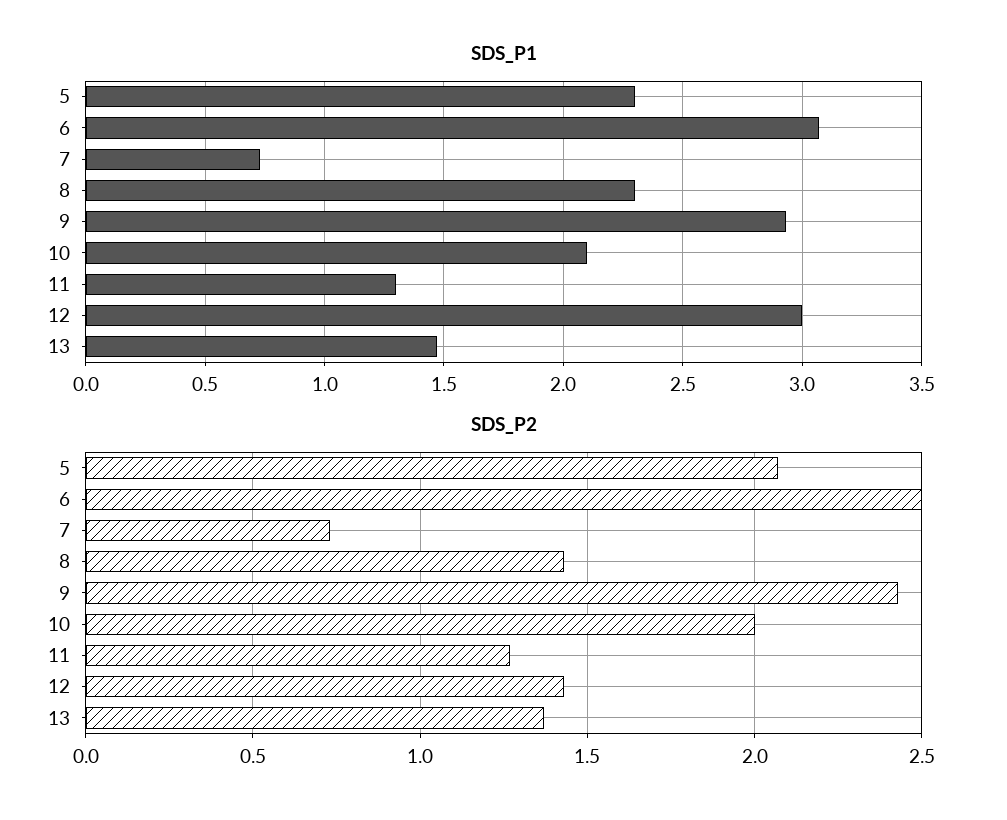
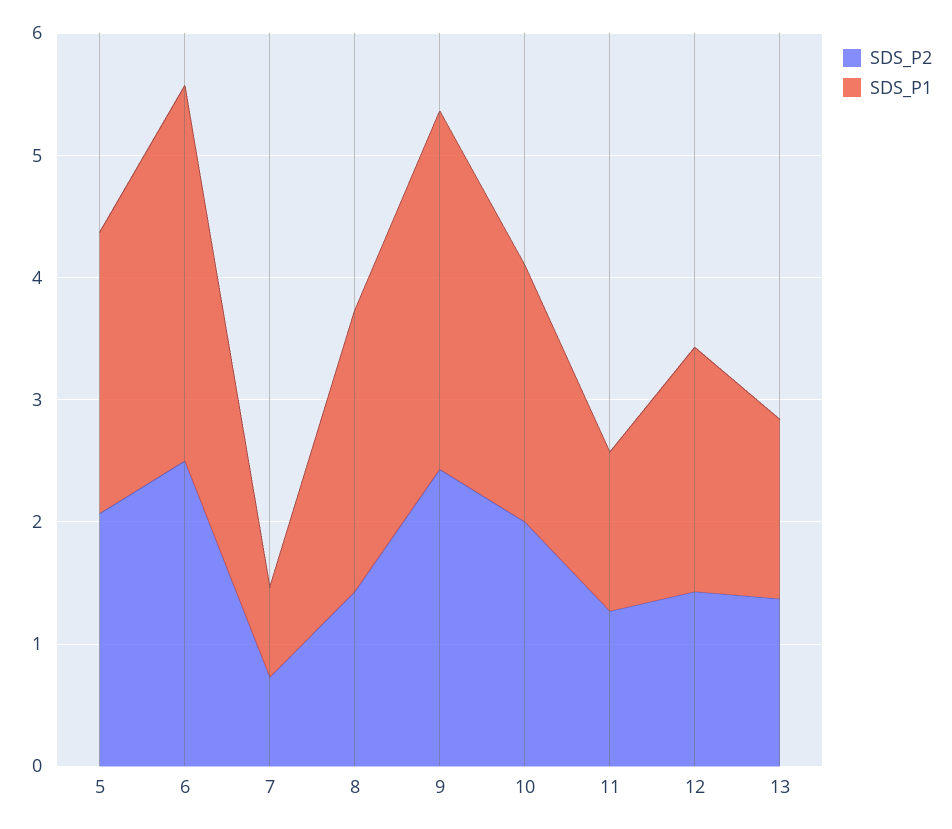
SDS_P1, 12: 3 -> 2

